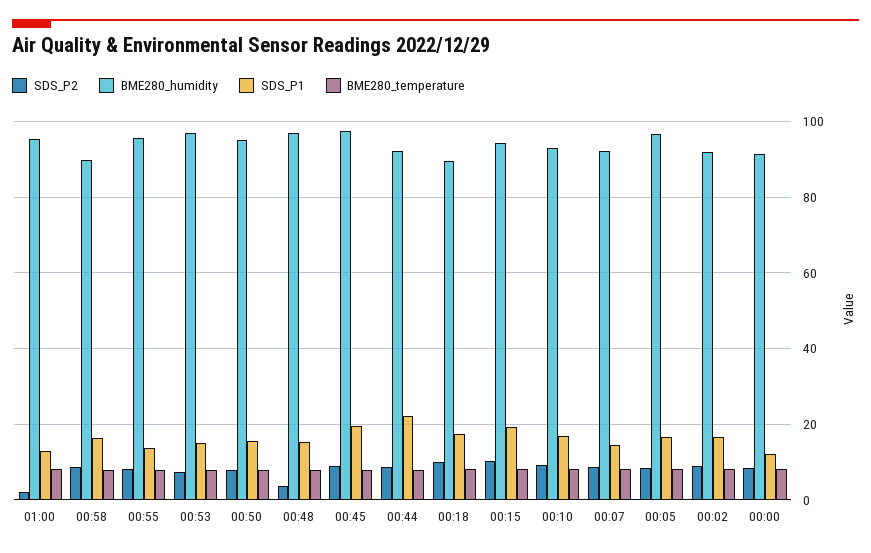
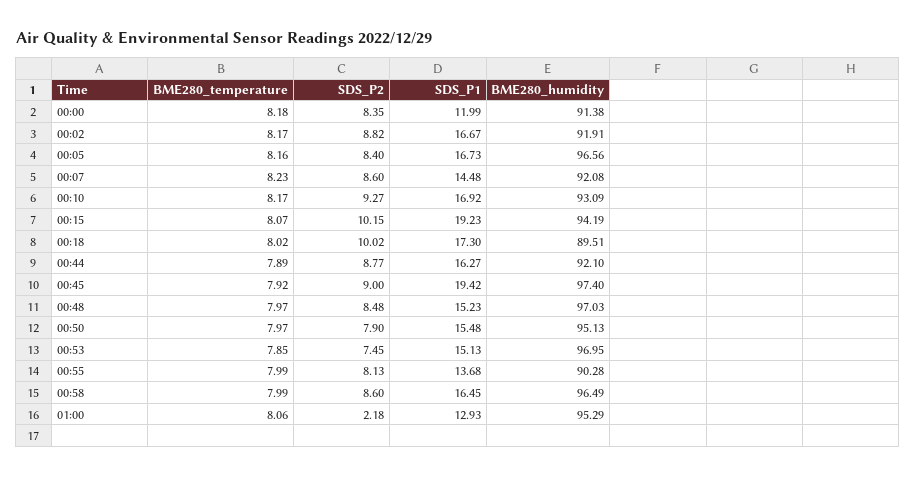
BME280_humidity, 00:58: 90 -> 96.49
BME280_humidity, 00:55: 96 -> 90.28
SDS_P2, 00:48: 4 -> 8.48
SDS_P1, 00:44: 22 -> 16.27

